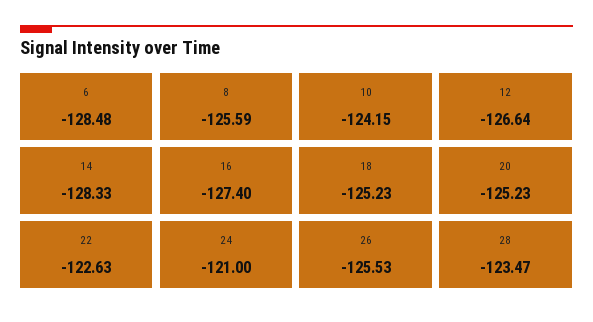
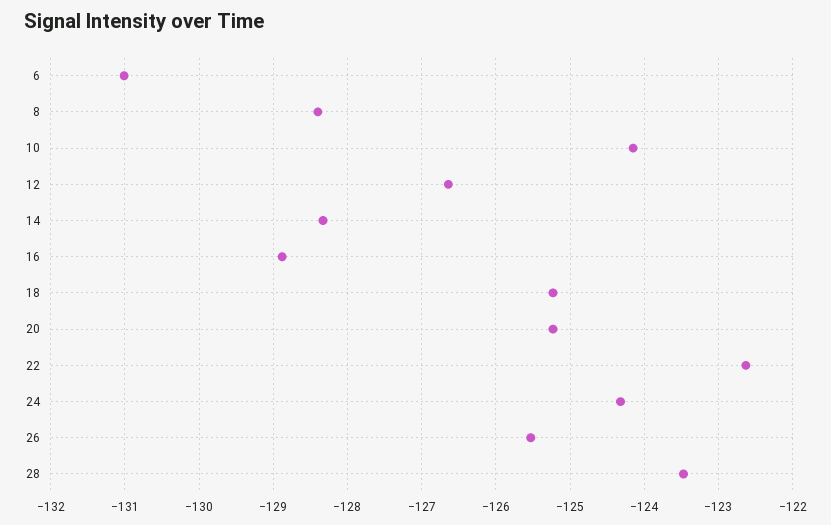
6: -128.48 -> -131
8: -125.59 -> -128.4
16: -127.4 -> -128.9
24: -121 -> -124.3

